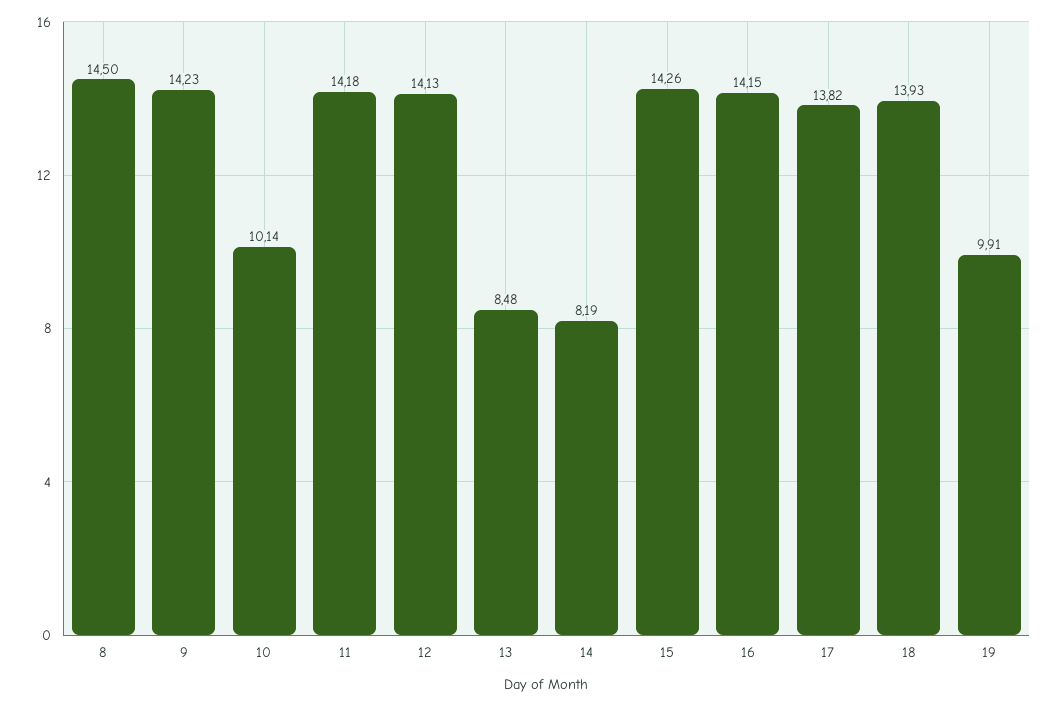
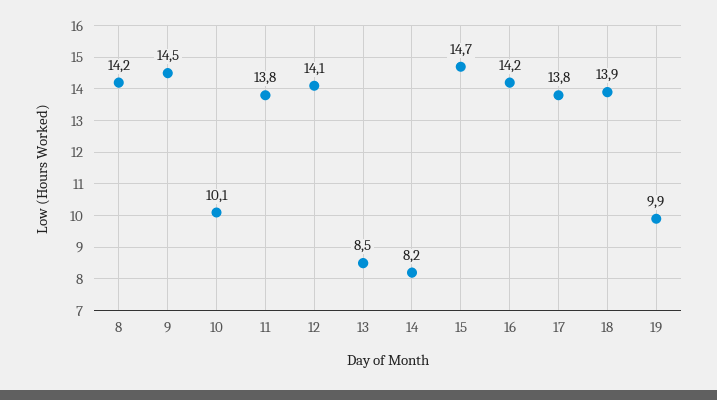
8: 14.5 -> 14.2
9: 14.23 -> 14.5
11: 14.18 -> 13.8
15: 14.26 -> 14.7

